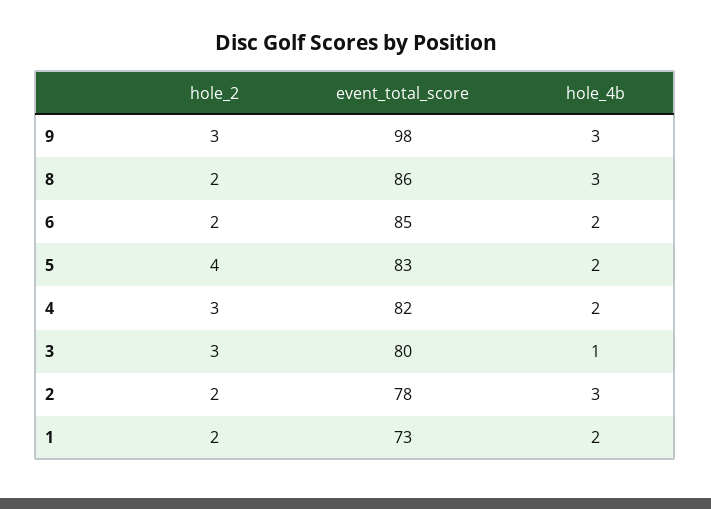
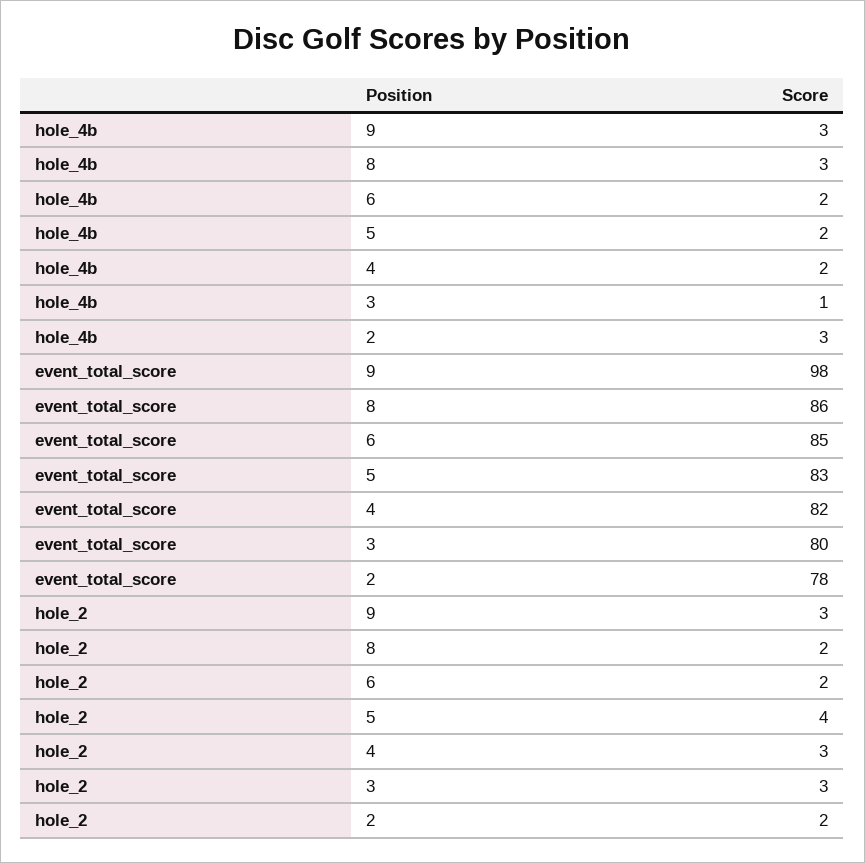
hole_2, 1: 2 -> none
event_total_score, 1: 73 -> none
hole_4b, 1: 2 -> none

